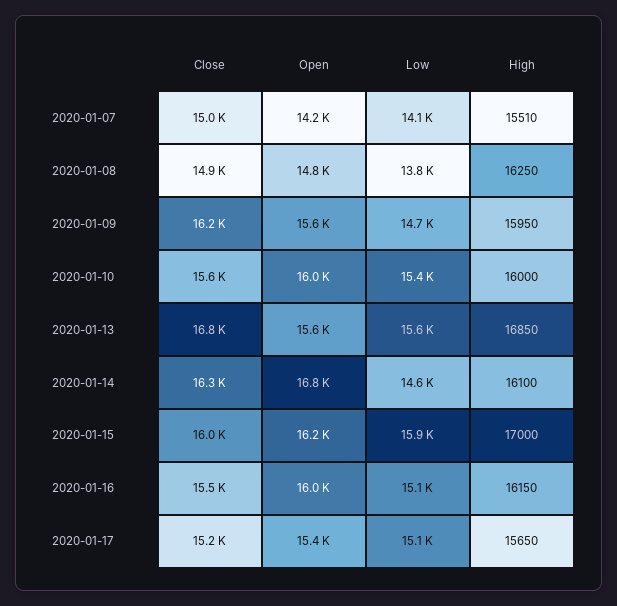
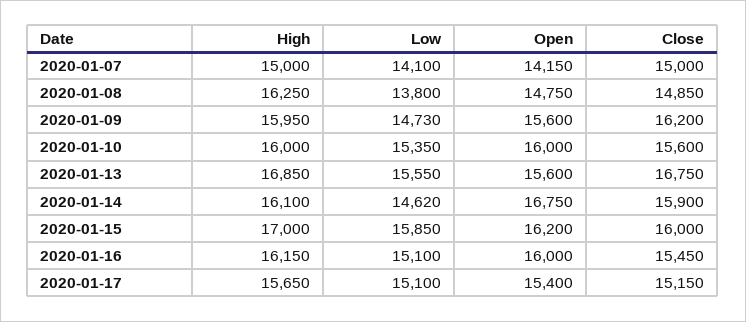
High, 2020-01-07: 15510 -> 15000
Close, 2020-01-14: 16300 -> 15900

